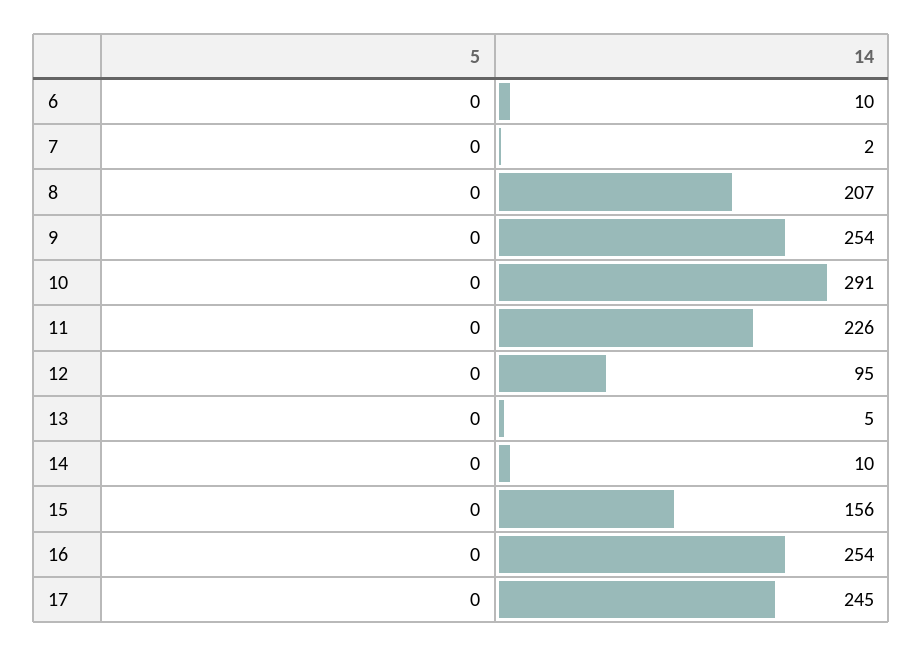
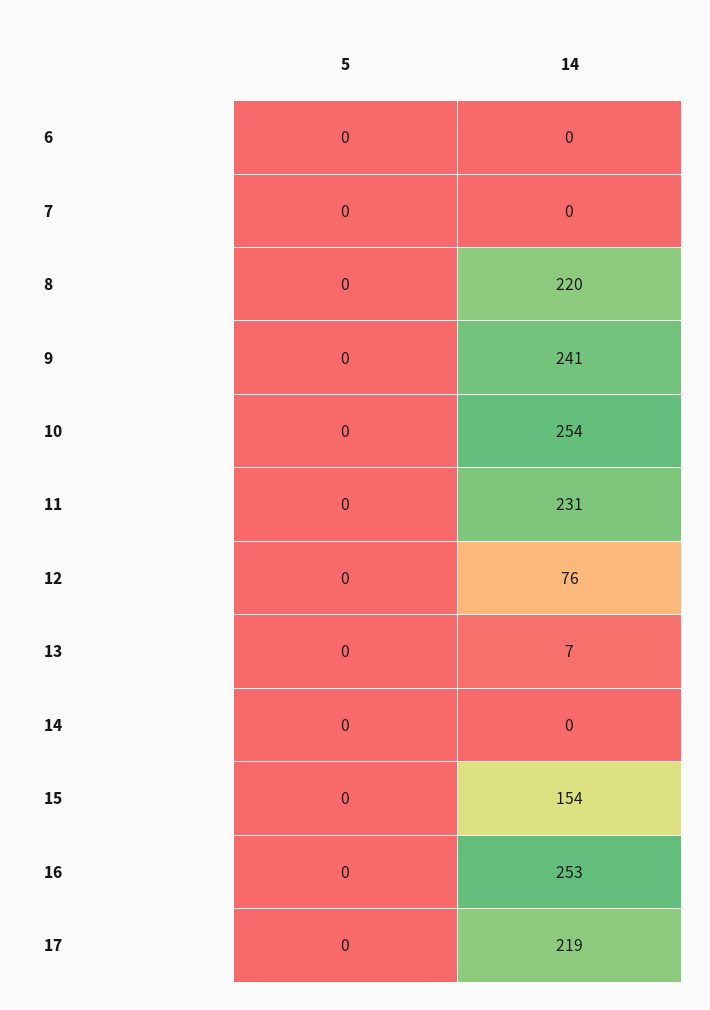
14, 6: 10 -> 0
14, 7: 2 -> 0
14, 8: 207 -> 220
14, 9: 254 -> 241
14, 10: 291 -> 254
14, 11: 226 -> 231
14, 12: 95 -> 76
14, 13: 5 -> 7
14, 14: 10 -> 0
14, 15: 156 -> 154
14, 16: 254 -> 253
14, 17: 245 -> 219

